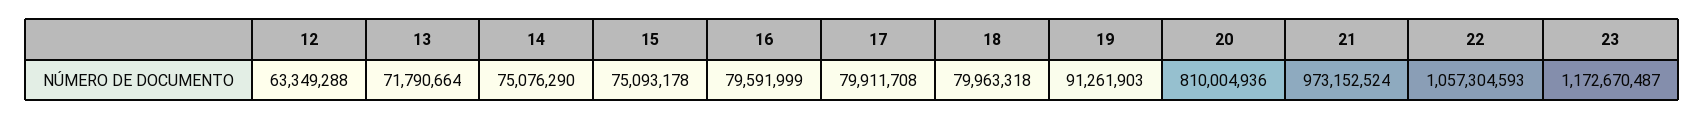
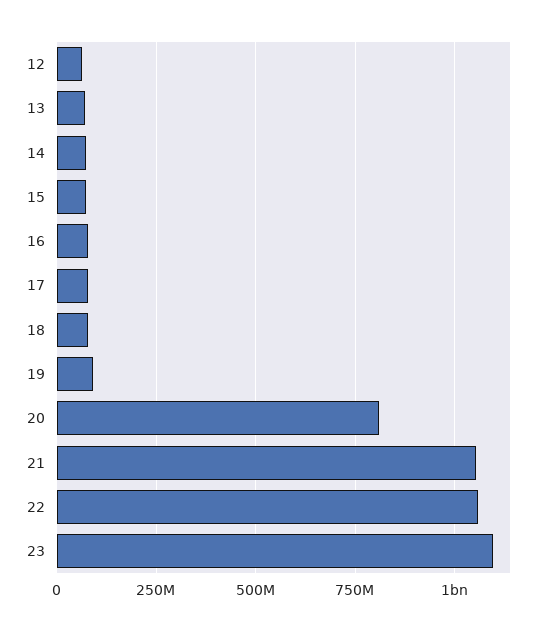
21: 973152524 -> 1050000000
23: 1172670487 -> 1100000000

